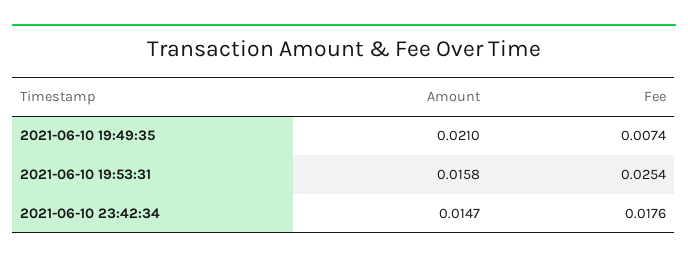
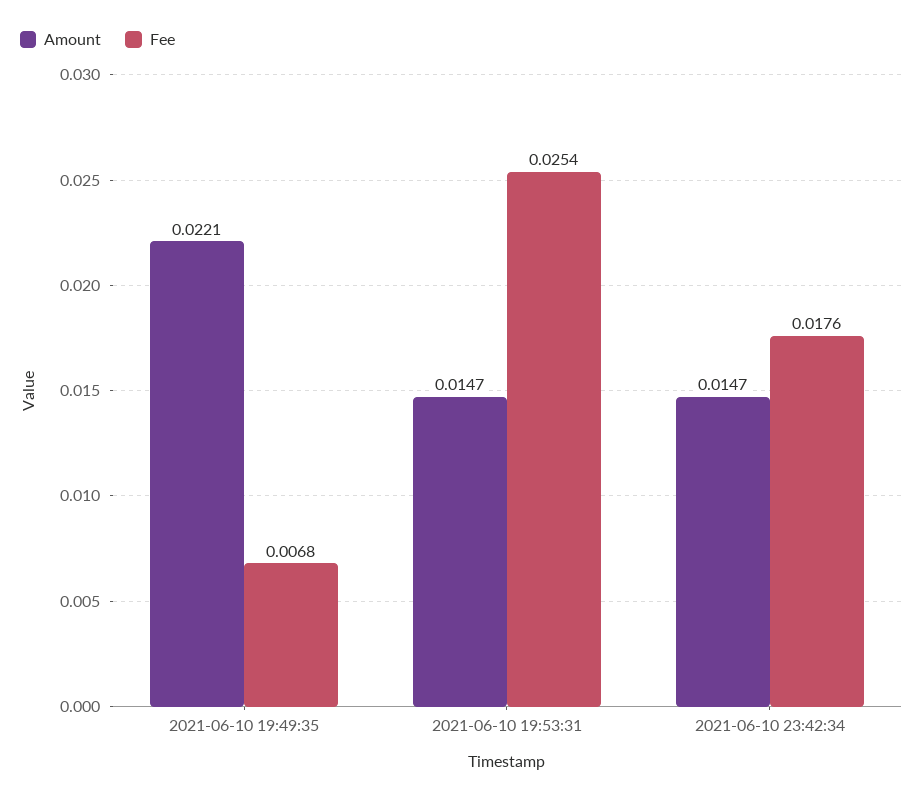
Amount, 2021-06-10 19:49:35: 0.021 -> 0.0221
Fee, 2021-06-10 19:49:35: 0.0074 -> 0.0068
Amount, 2021-06-10 19:53:31: 0.0158 -> 0.0147

